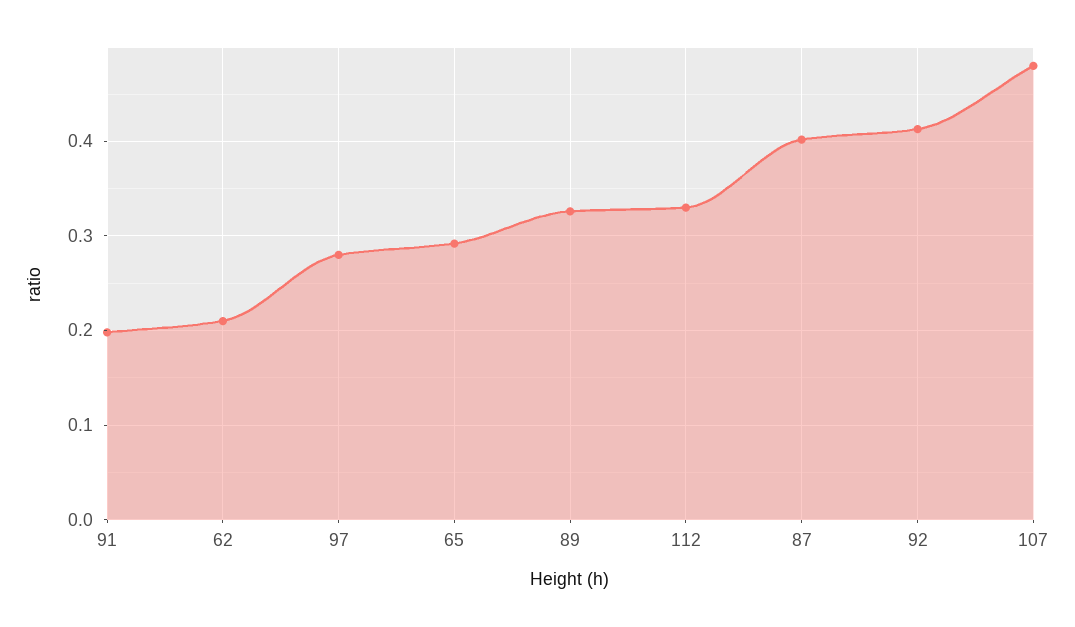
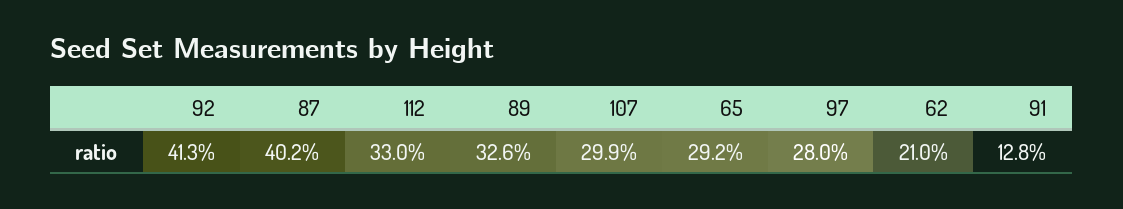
91: 0.2 -> 0.128
107: 0.48 -> 0.299

